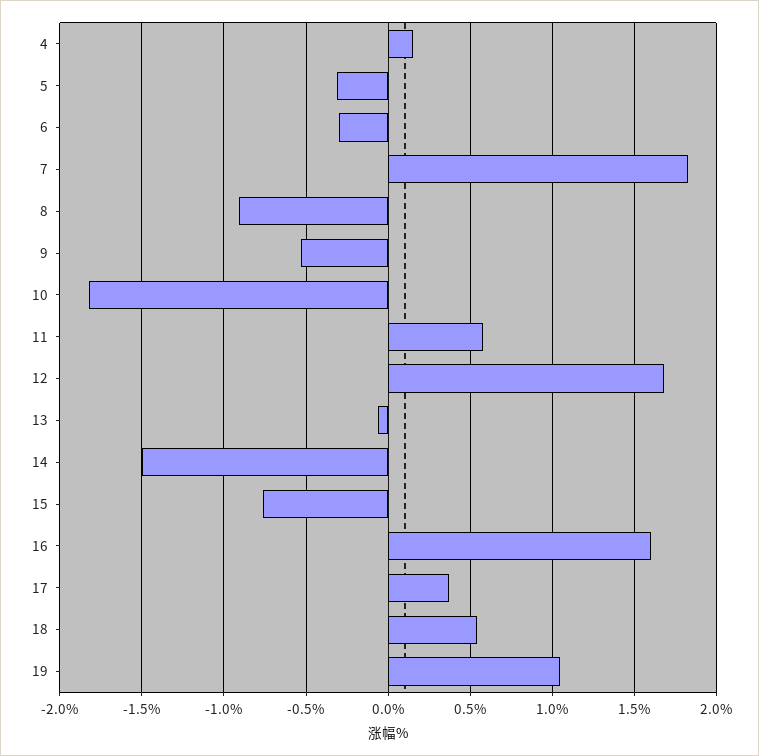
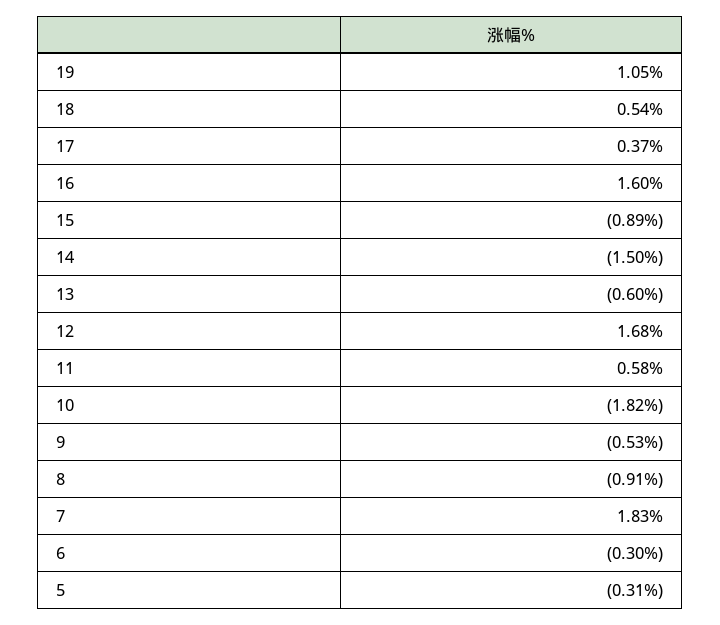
4: 0.15 -> none
13: -0.05 -> -0.6
15: -0.75 -> -0.89

